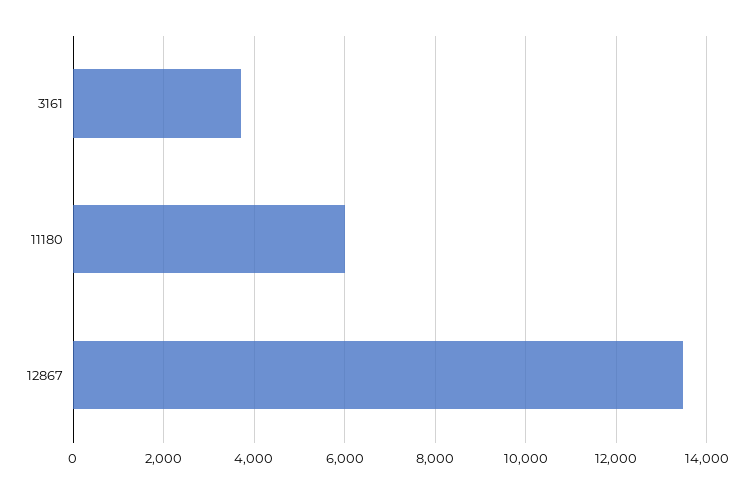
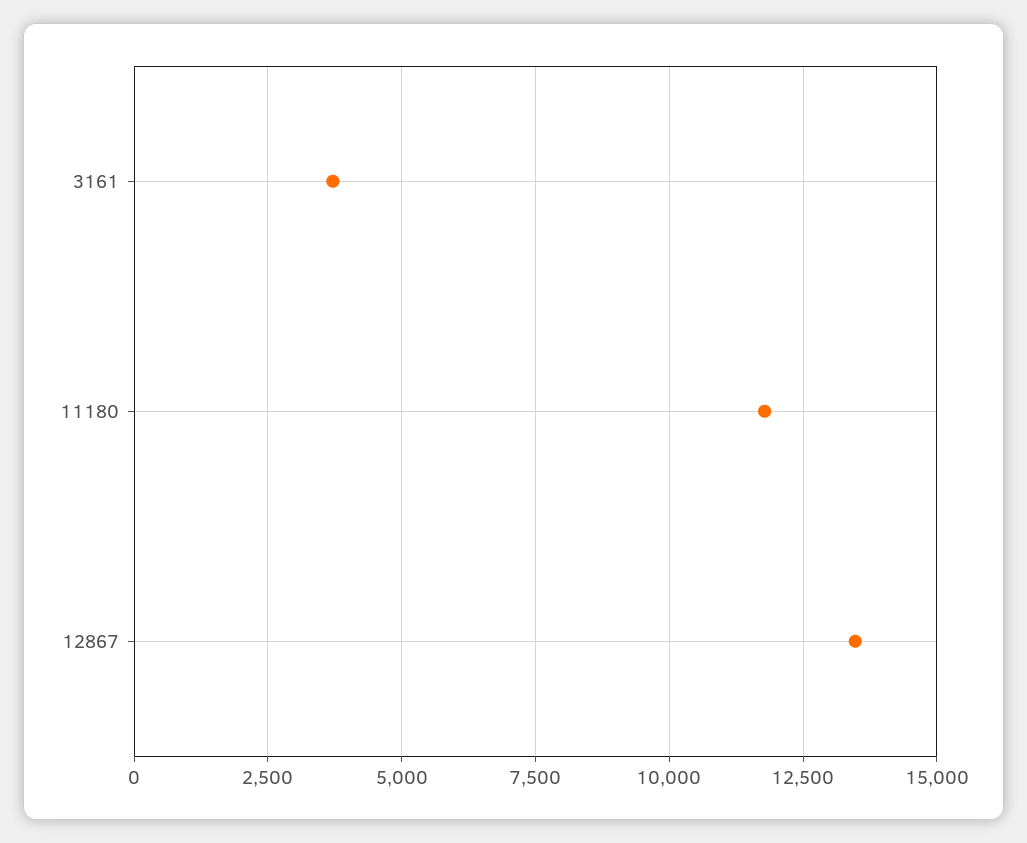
11180: 6000 -> 11750

